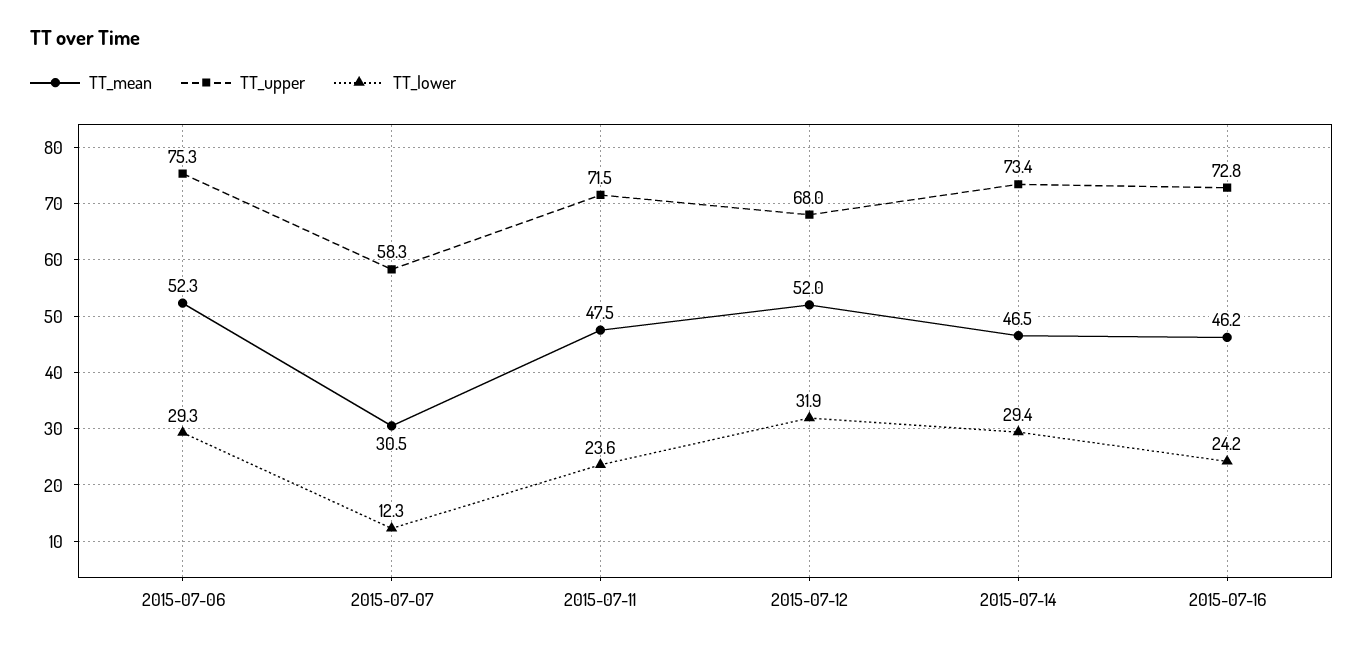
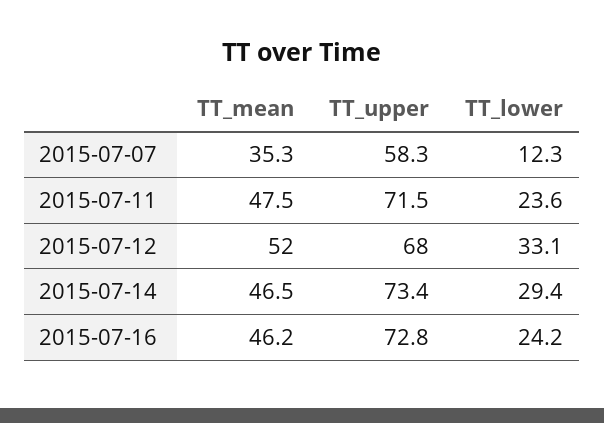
TT_mean, 2015-07-06: 52.3 -> none
TT_upper, 2015-07-06: 75.3 -> none
TT_lower, 2015-07-06: 29.3 -> none
TT_mean, 2015-07-07: 30.5 -> 35.3
TT_lower, 2015-07-12: 31.9 -> 33.1

